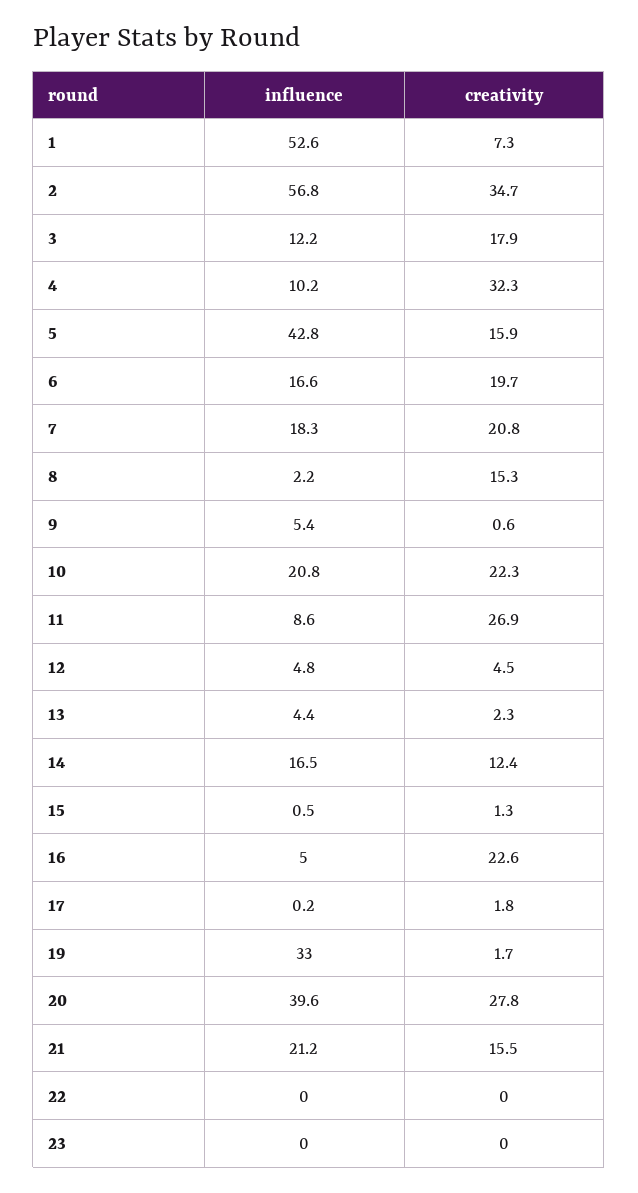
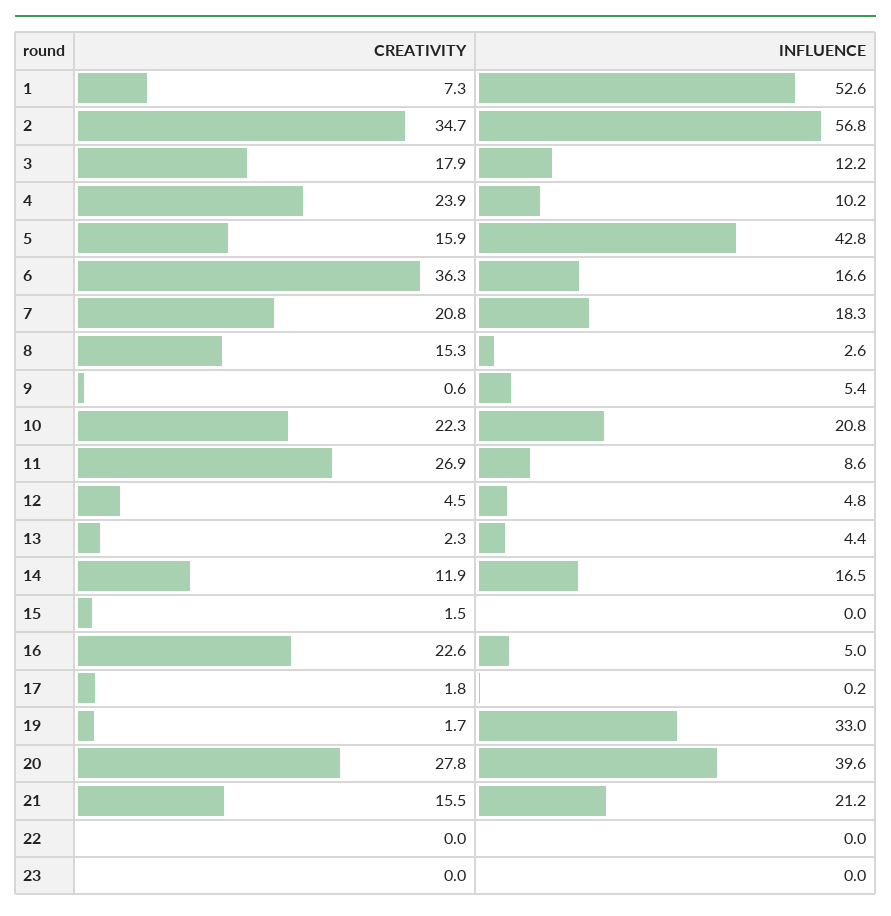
creativity, 4: 32.3 -> 23.9
creativity, 6: 19.7 -> 36.3
influence, 8: 2.2 -> 2.6
creativity, 14: 12.4 -> 11.9
influence, 15: 0.5 -> 0
creativity, 15: 1.3 -> 1.5

